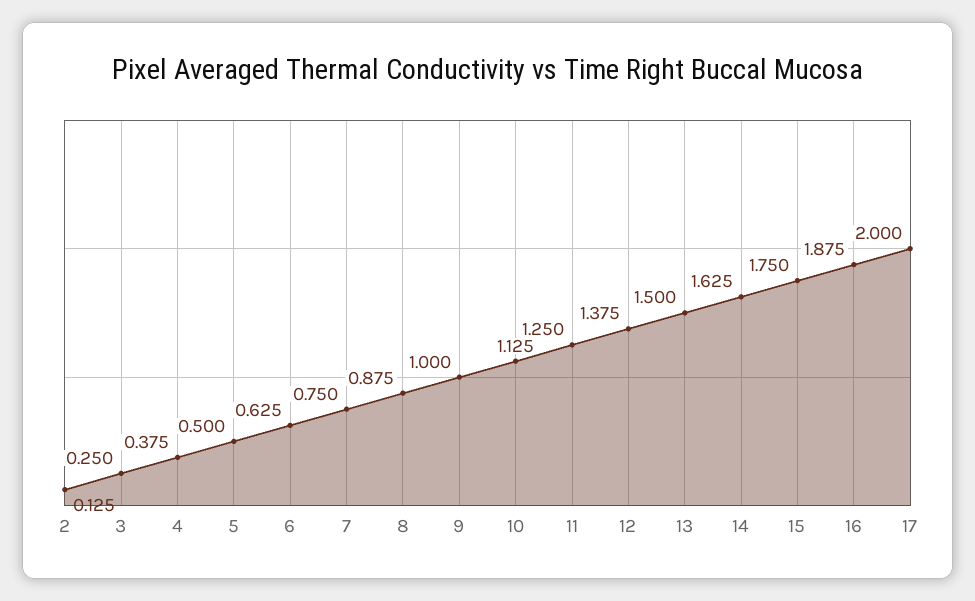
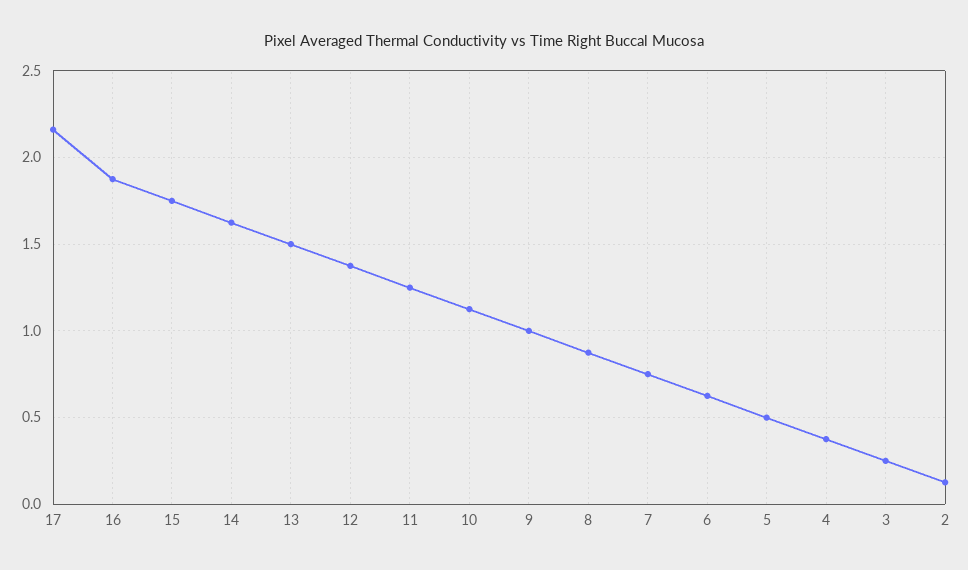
17: 2 -> 2.15

